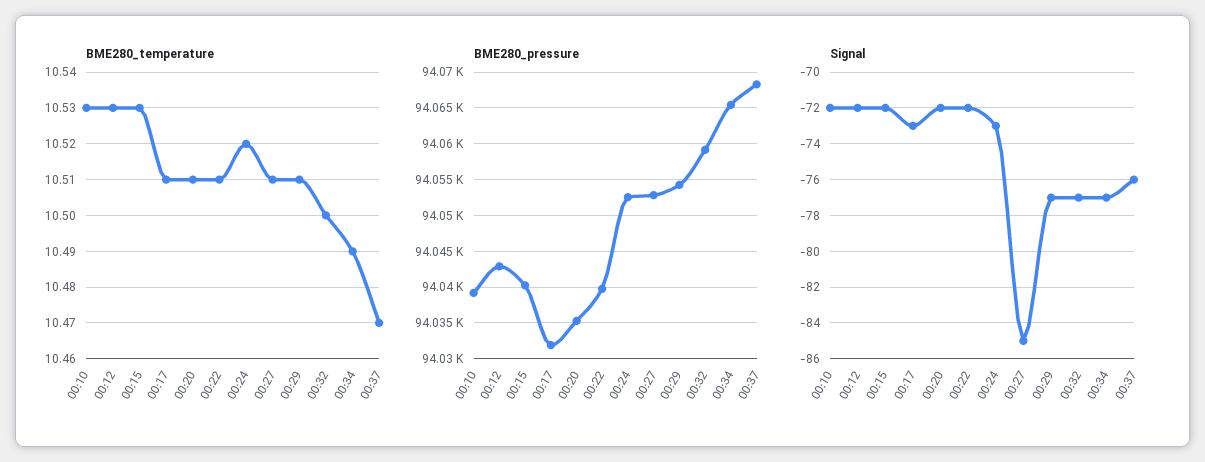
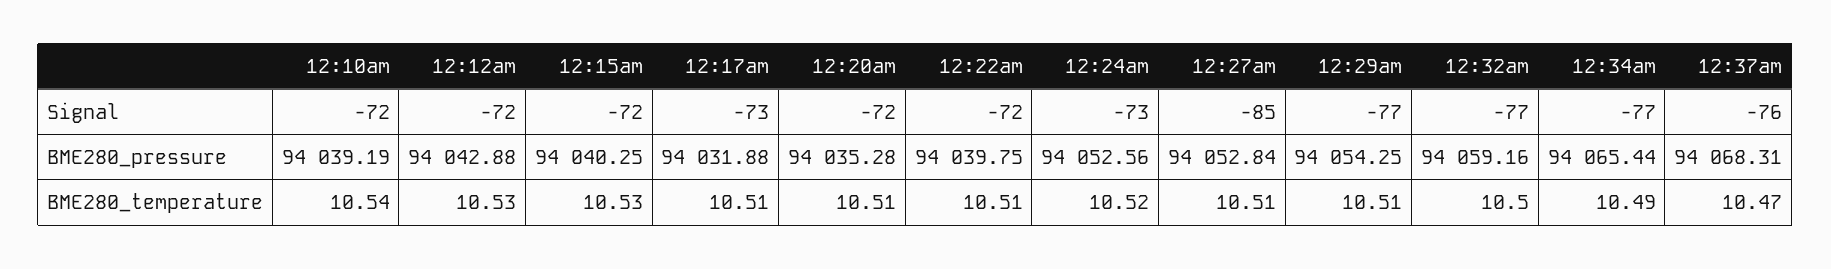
BME280_temperature, 00:10: 10.53 -> 10.54

